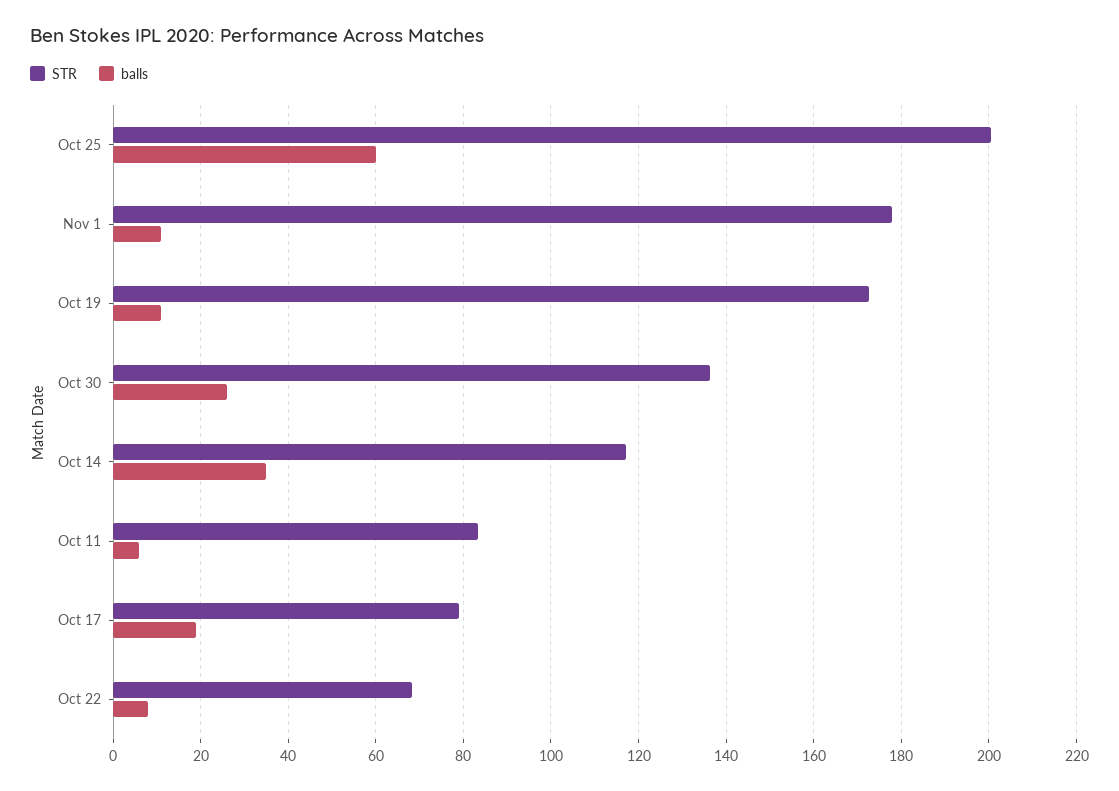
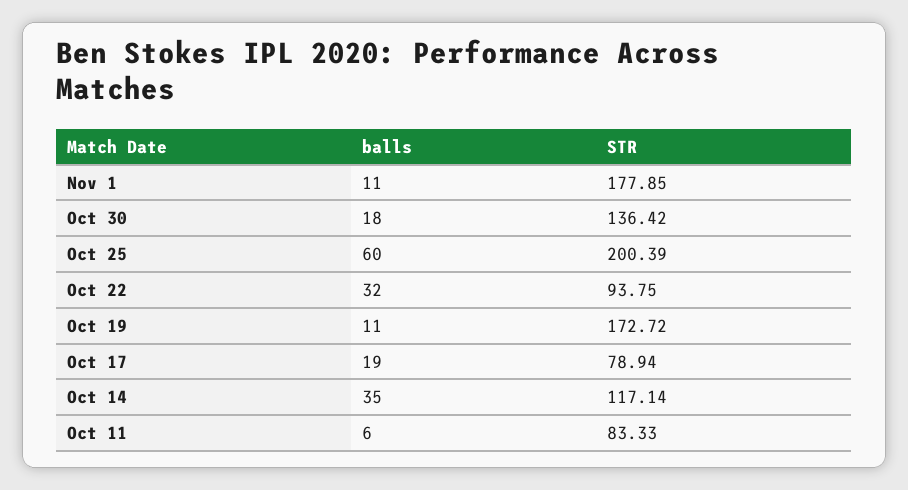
balls, Oct 30: 26 -> 18
STR, Oct 22: 68 -> 93.75
balls, Oct 22: 8 -> 32

